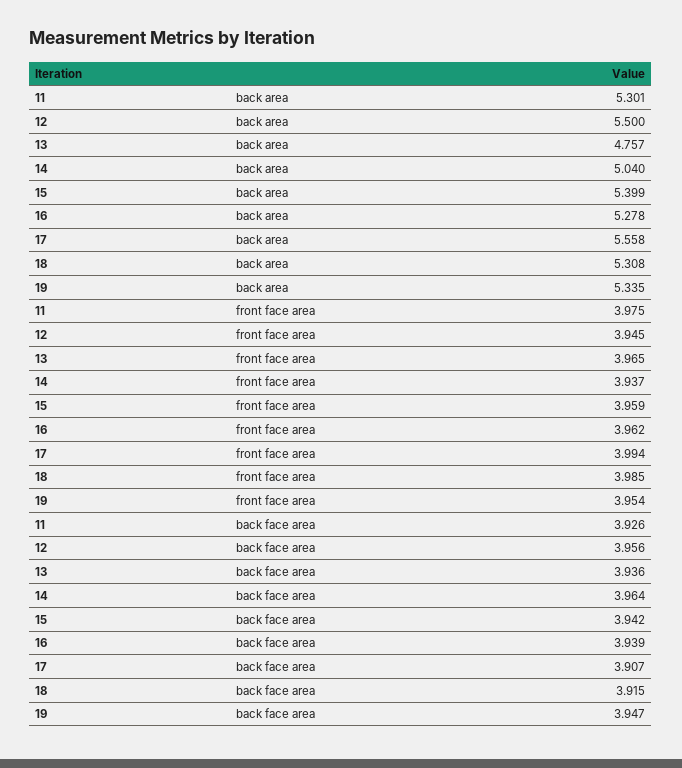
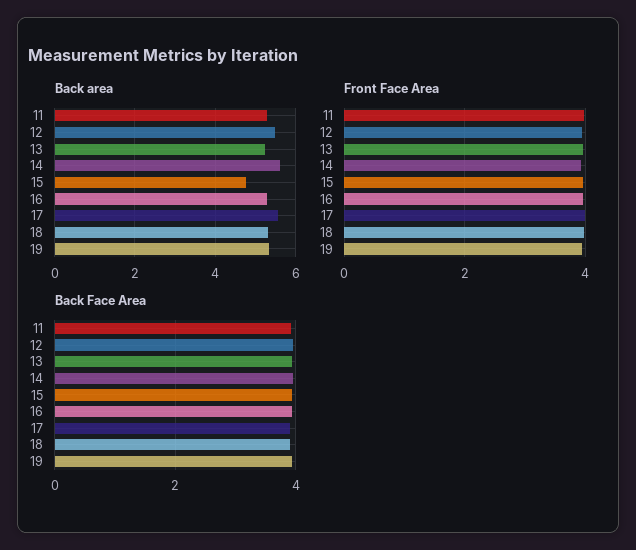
back area, 13: 4.757 -> 5.2
back area, 14: 5.04 -> 5.6
back area, 15: 5.399 -> 4.8

